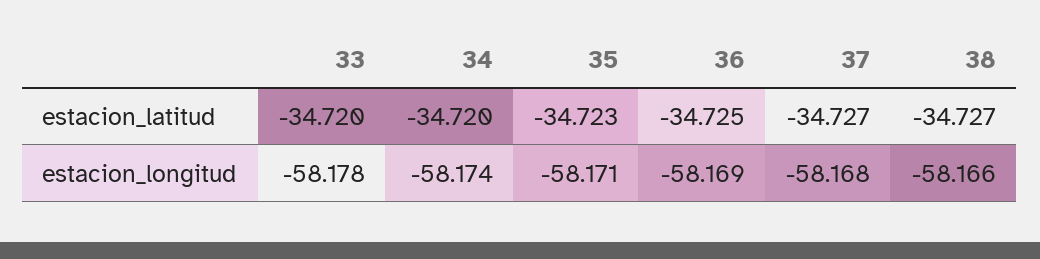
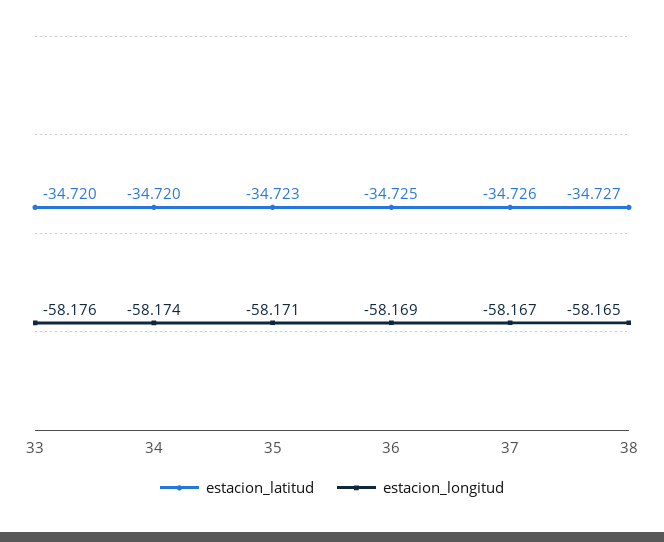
estacion_latitud, 37: -34.727 -> -34.726
estacion_longitud, 33: -58.178 -> -58.176
estacion_longitud, 37: -58.168 -> -58.167
estacion_longitud, 38: -58.166 -> -58.165

